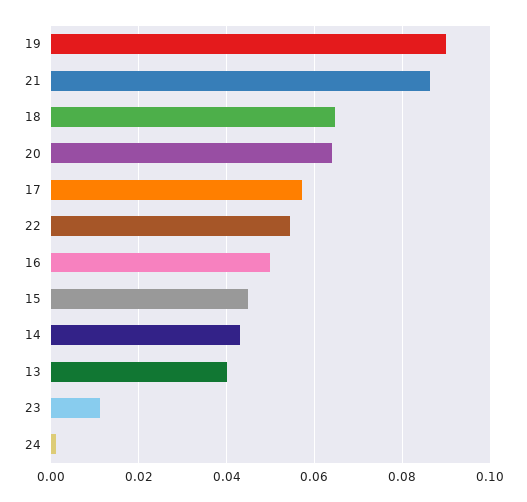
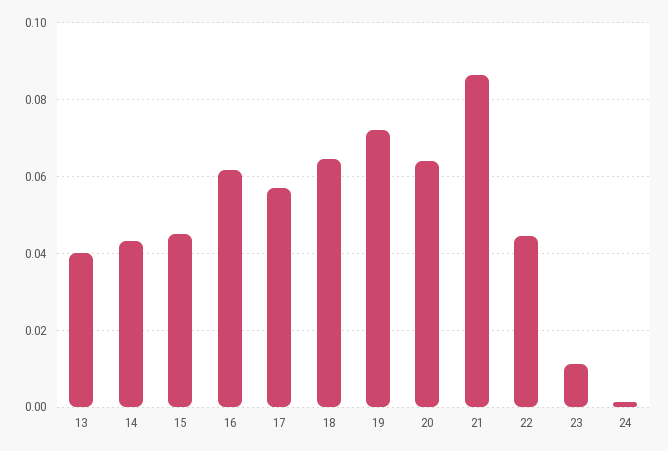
19: 0.09 -> 0.072
22: 0.054 -> 0.044
16: 0.05 -> 0.062

